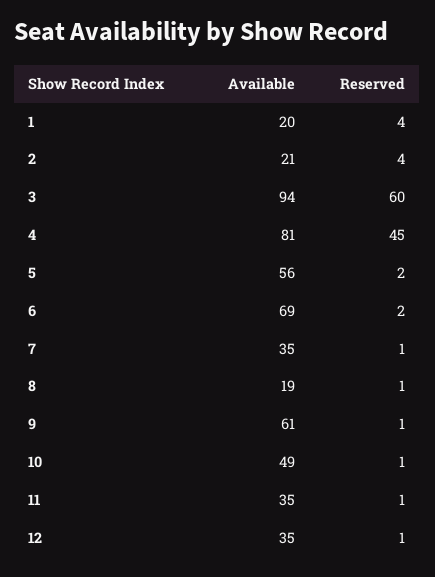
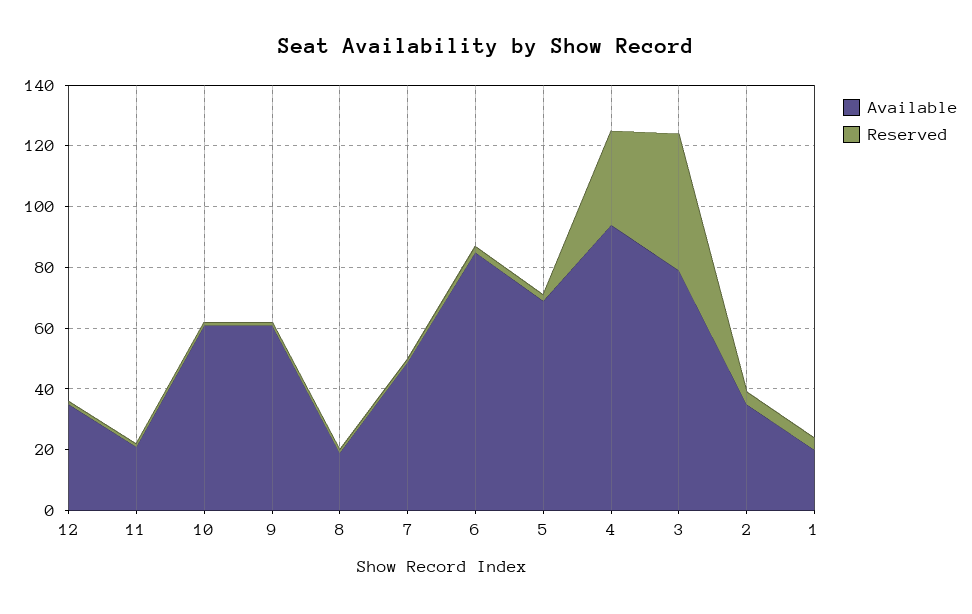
Available, 2: 21 -> 35
Available, 3: 94 -> 80
Reserved, 3: 60 -> 45
Available, 4: 81 -> 95
Reserved, 4: 45 -> 30
Available, 5: 56 -> 70
Available, 6: 69 -> 85
Available, 7: 35 -> 50
Available, 10: 49 -> 60
Available, 11: 35 -> 20

